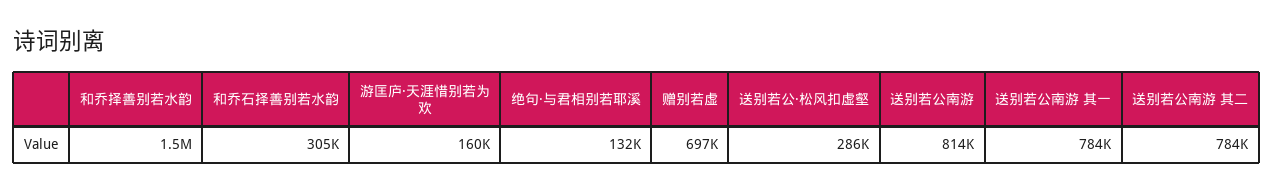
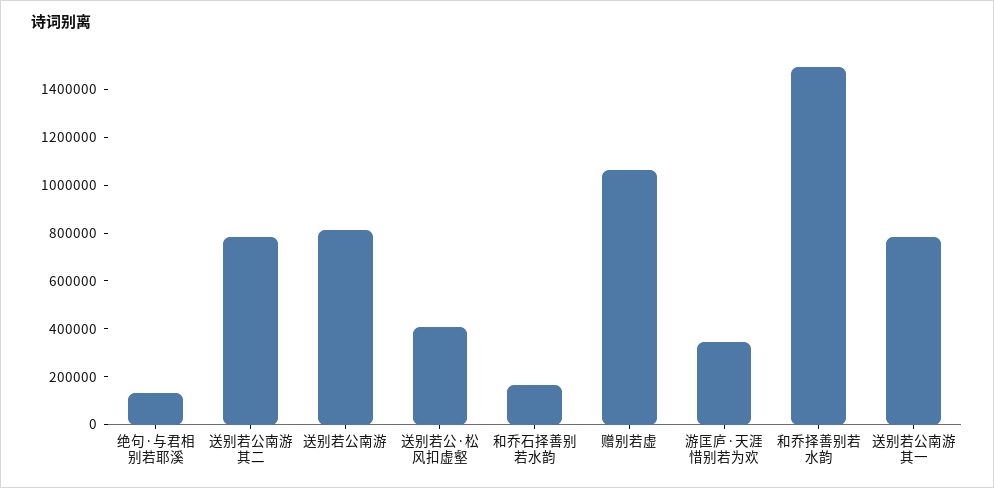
和乔石择善别若水韵: 305000 -> 150000
游匡庐·天涯惜别若为欢: 160000 -> 350000
赠别若虚: 697000 -> 1050000
送别若公·松风扣虚壑: 286000 -> 400000

